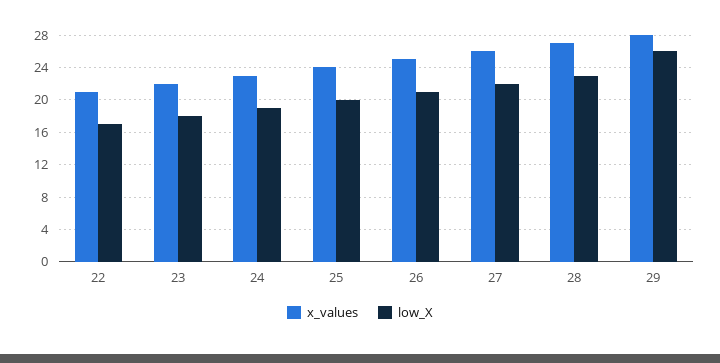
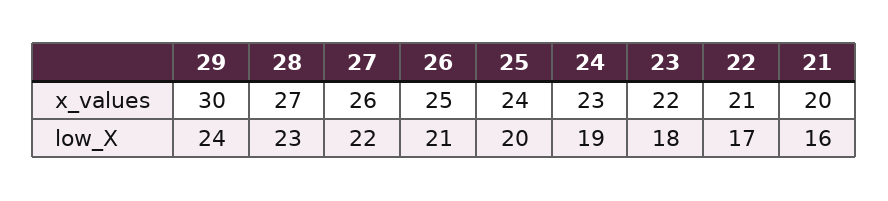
x_values, 29: 28 -> 30
low_X, 29: 26 -> 24
x_values, 21: none -> 20
low_X, 21: none -> 16

